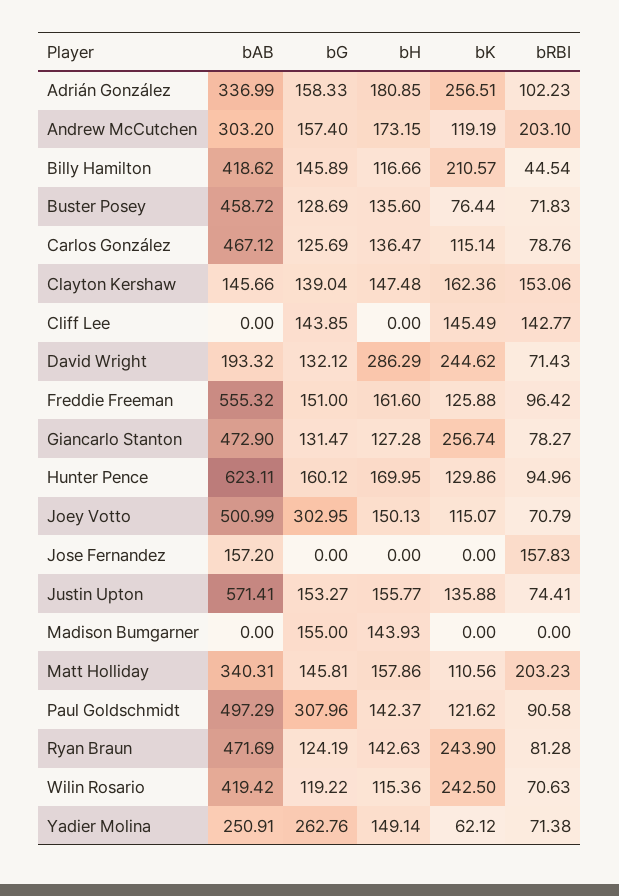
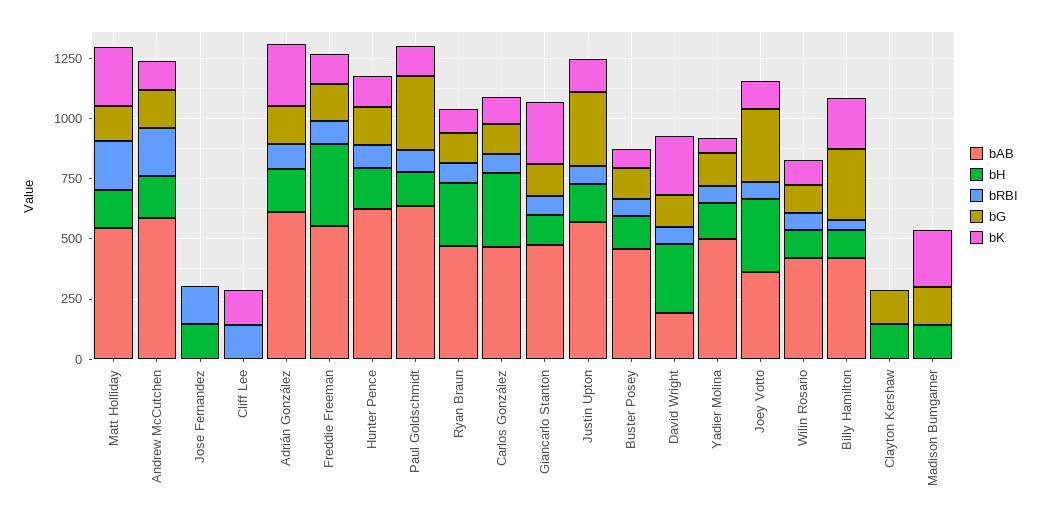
bAB, Adrián González: 336.99 -> 600
bAB, Andrew McCutchen: 303.2 -> 600
bG, Billy Hamilton: 145.89 -> 300
bH, Carlos González: 136.47 -> 300
bAB, Clayton Kershaw: 145.66 -> 0
bK, Clayton Kershaw: 162.36 -> 0
bRBI, Clayton Kershaw: 153.06 -> 0
bG, Cliff Lee: 143.85 -> 0
bH, Freddie Freeman: 161.6 -> 350
bAB, Joey Votto: 500.99 -> 350
bH, Joey Votto: 150.13 -> 300
bAB, Jose Fernandez: 157.2 -> 0
bH, Jose Fernandez: 0 -> 150
bG, Justin Upton: 153.27 -> 300
bK, Madison Bumgarner: 0 -> 250
bAB, Matt Holliday: 340.31 -> 550
bK, Matt Holliday: 110.56 -> 250
bAB, Paul Goldschmidt: 497.29 -> 650
bH, Ryan Braun: 142.63 -> 250
bK, Ryan Braun: 243.9 -> 100
bK, Wilin Rosario: 242.5 -> 100
bAB, Yadier Molina: 250.91 -> 500
bG, Yadier Molina: 262.76 -> 150

